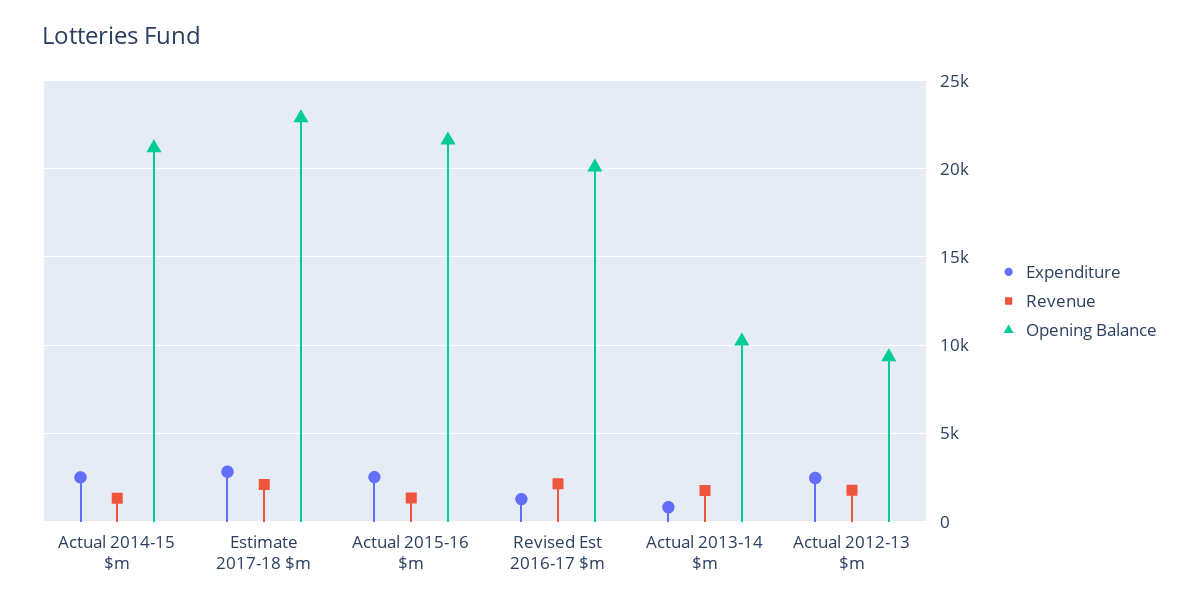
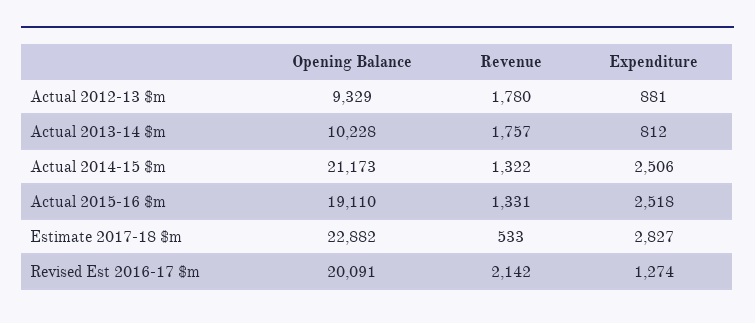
Revenue, Estimate 2017-18 $m: 2000 -> 533
Opening Balance, Actual 2015-16 $m: 21500 -> 19110
Expenditure, Actual 2012-13 $m: 2500 -> 881

